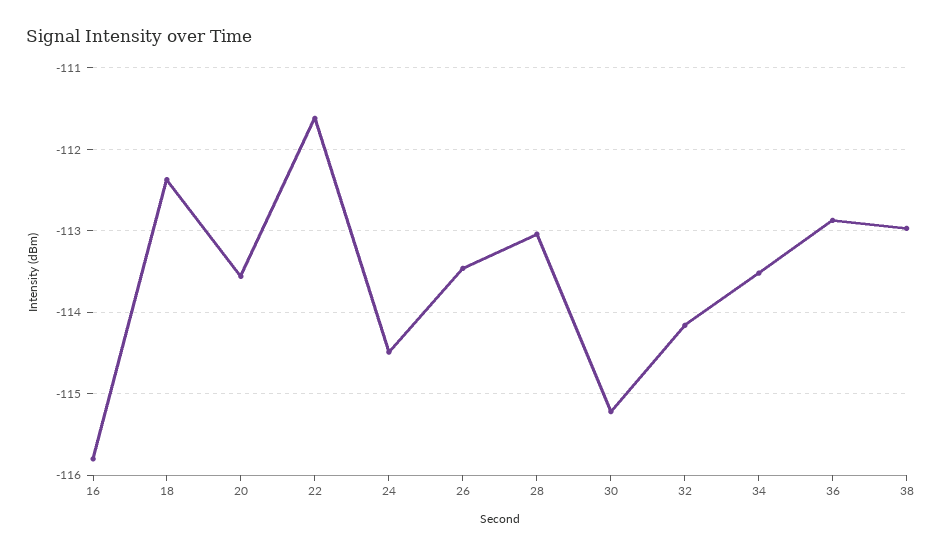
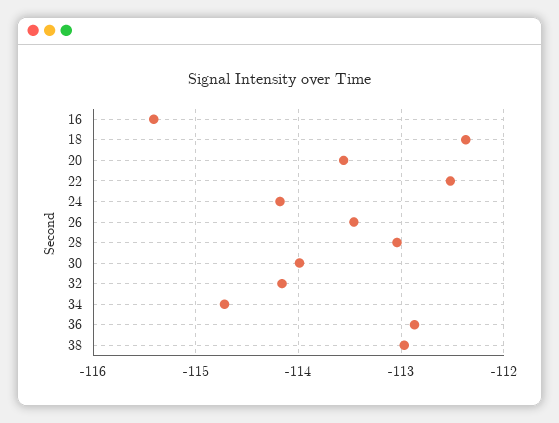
16: -115.8 -> -115.4
22: -111.6 -> -112.5
24: -114.5 -> -114.2
30: -115.2 -> -114
34: -113.5 -> -114.7

